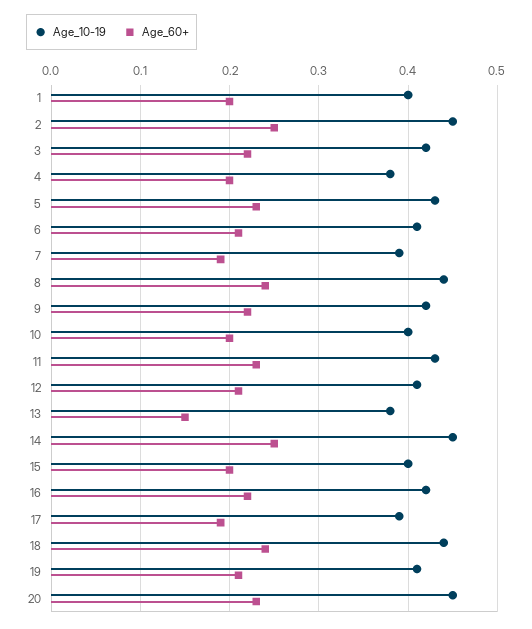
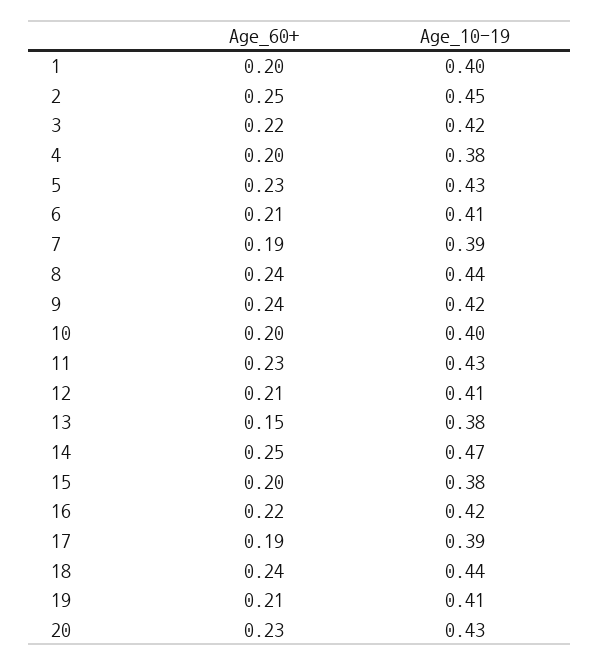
Age_60+, 9: 0.22 -> 0.24
Age_10-19, 14: 0.45 -> 0.47
Age_10-19, 15: 0.4 -> 0.38
Age_10-19, 20: 0.45 -> 0.43

